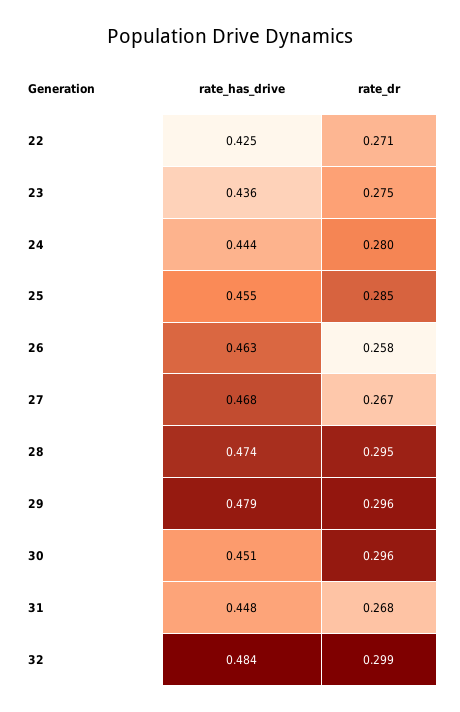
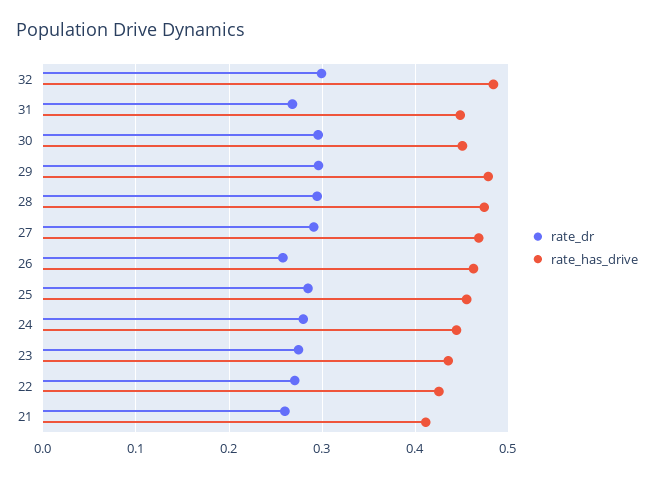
rate_dr, 27: 0.267 -> 0.29
rate_dr, 21: none -> 0.26
rate_has_drive, 21: none -> 0.41

